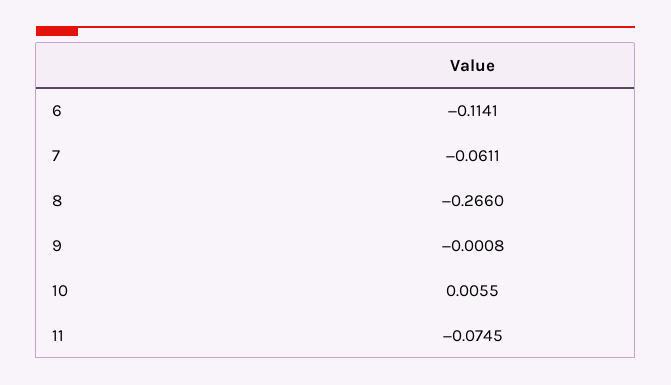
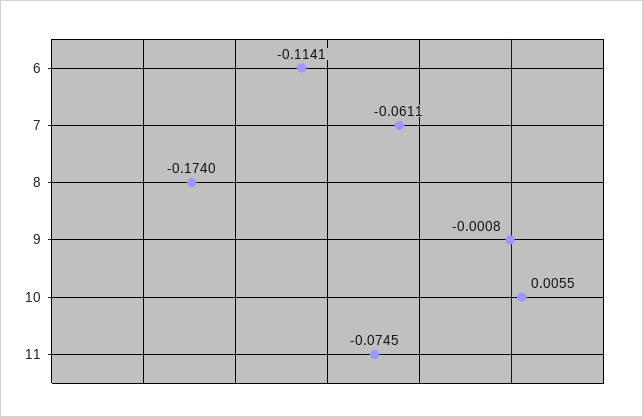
8: -0.266 -> -0.174

